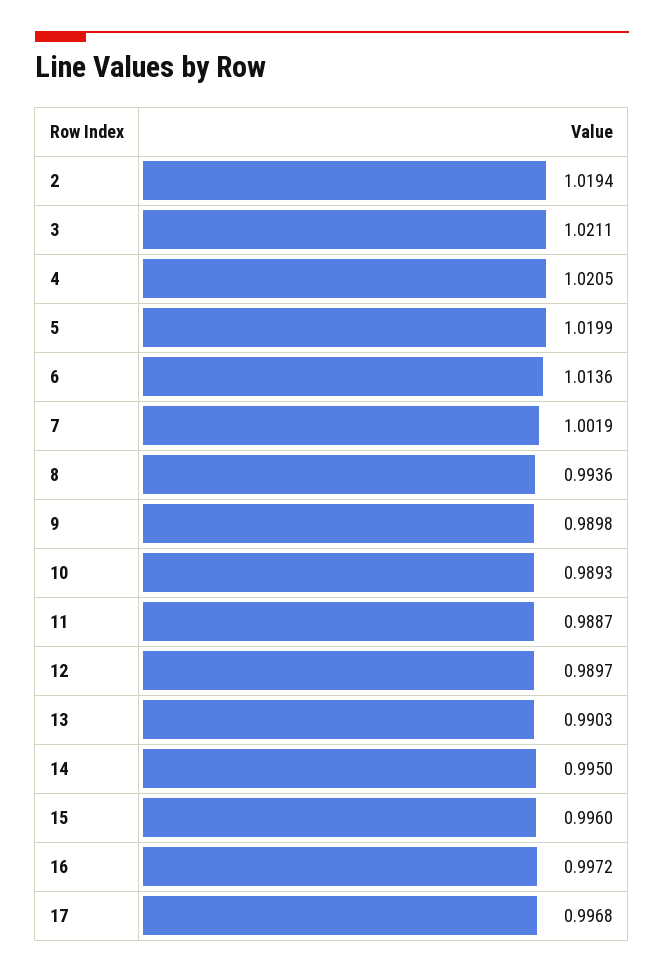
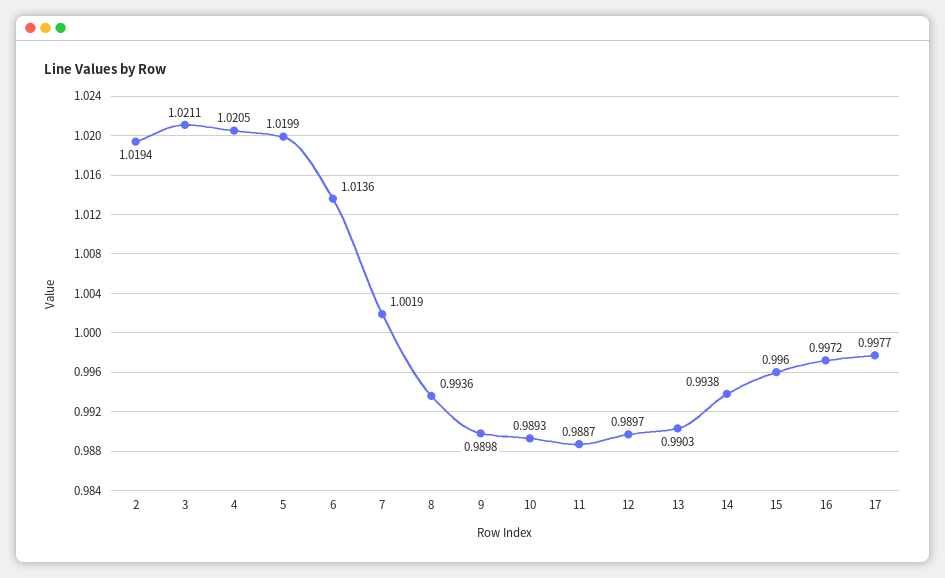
14: 0.995 -> 0.9938
17: 0.9968 -> 0.9977

